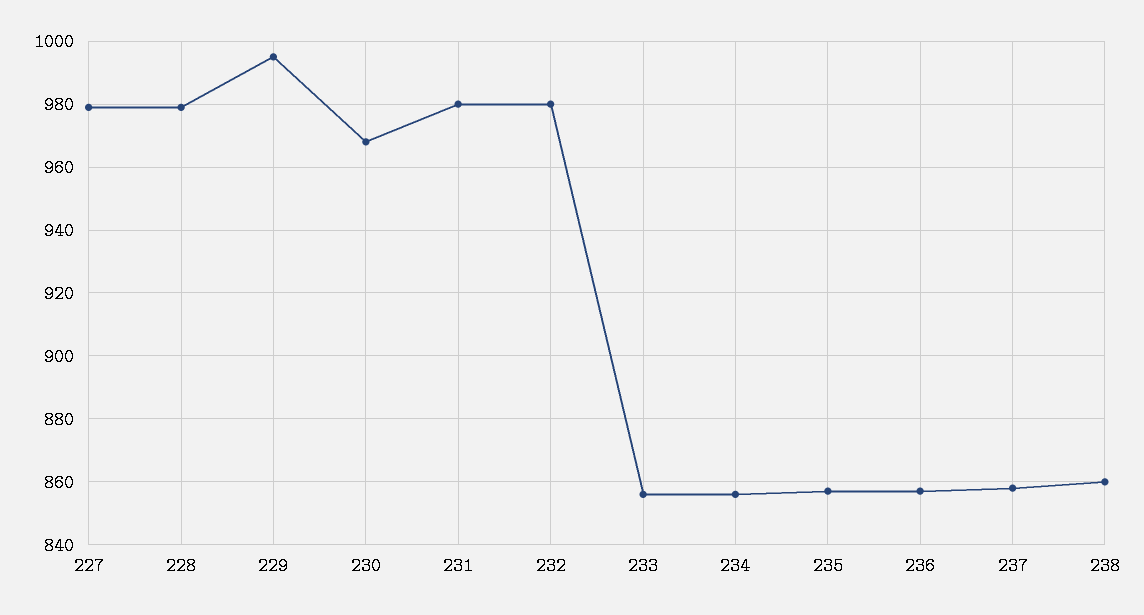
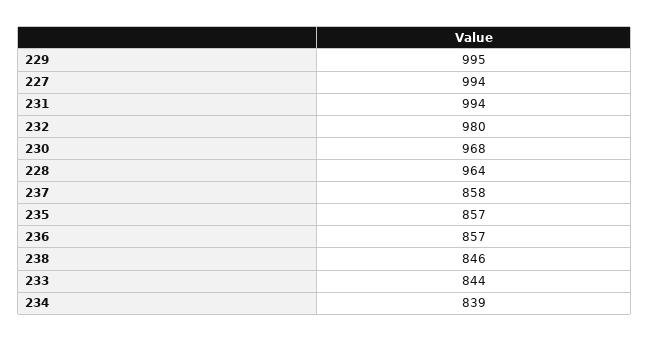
227: 980 -> 994
228: 980 -> 964
231: 980 -> 994
233: 855 -> 844
234: 855 -> 839
238: 860 -> 846

